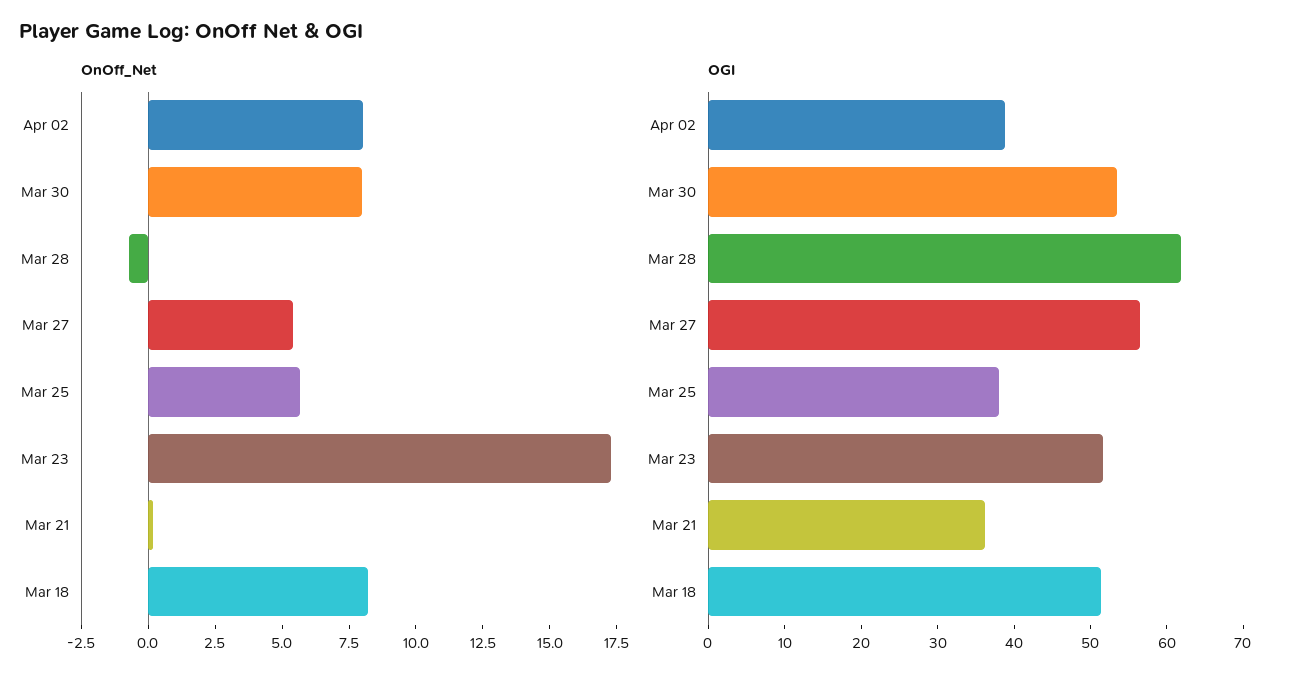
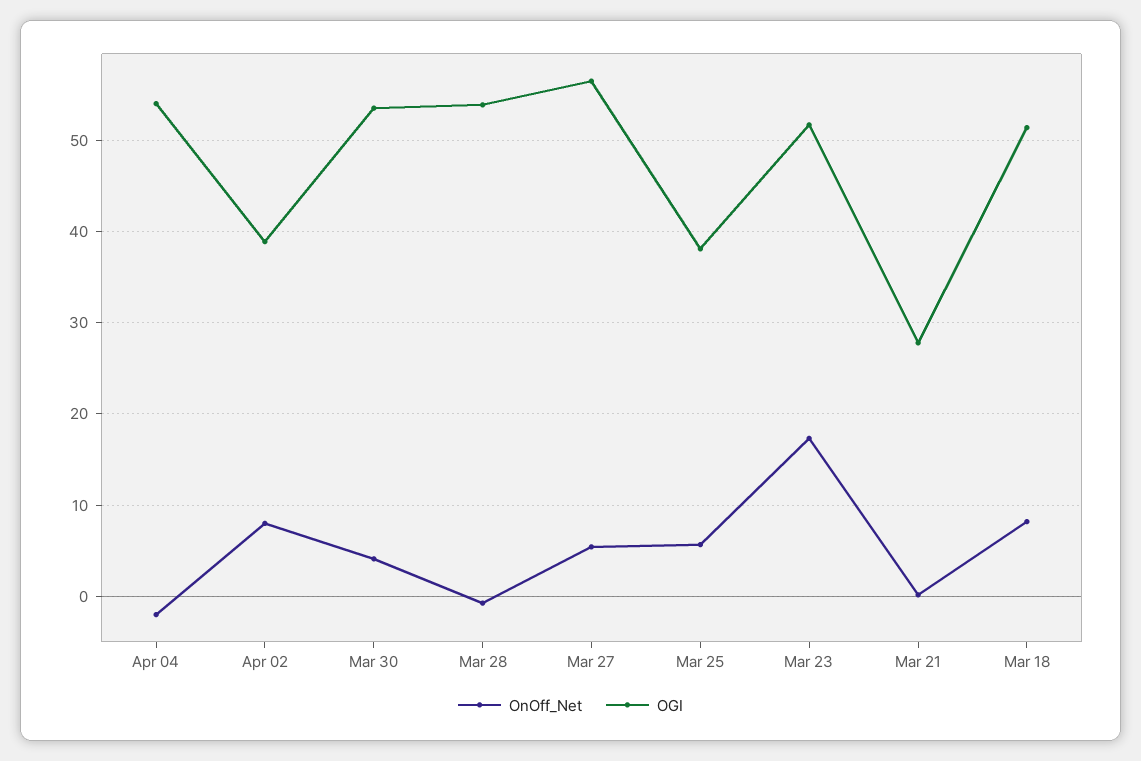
OnOff_Net, Mar 30: 8 -> 4
OGI, Mar 28: 62 -> 54
OGI, Mar 21: 36 -> 28
OnOff_Net, Apr 04: none -> -2
OGI, Apr 04: none -> 54

